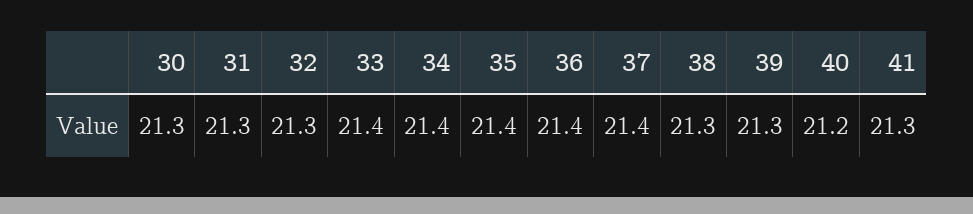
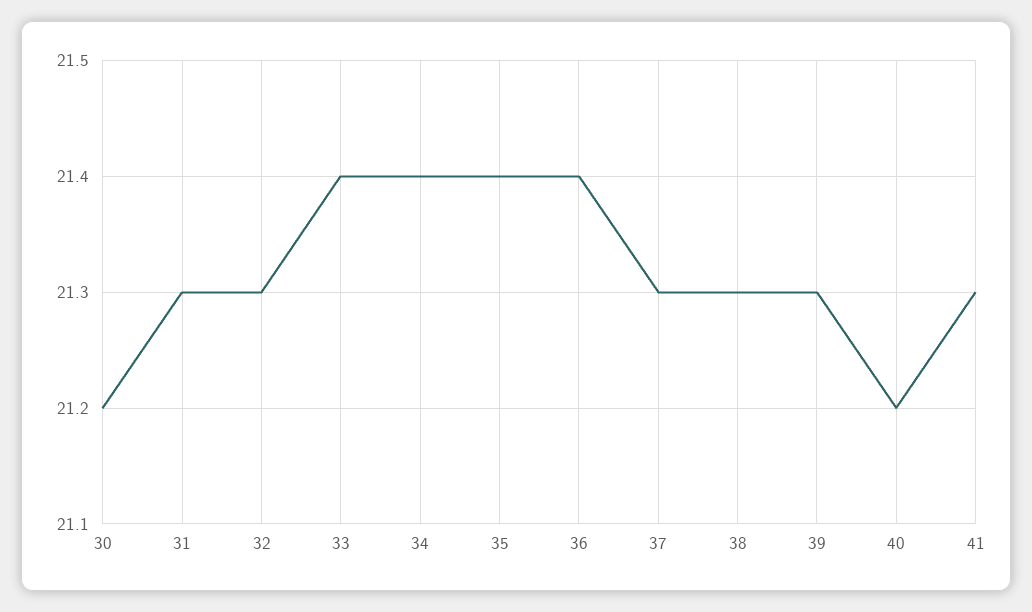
30: 21.3 -> 21.2
37: 21.4 -> 21.3

